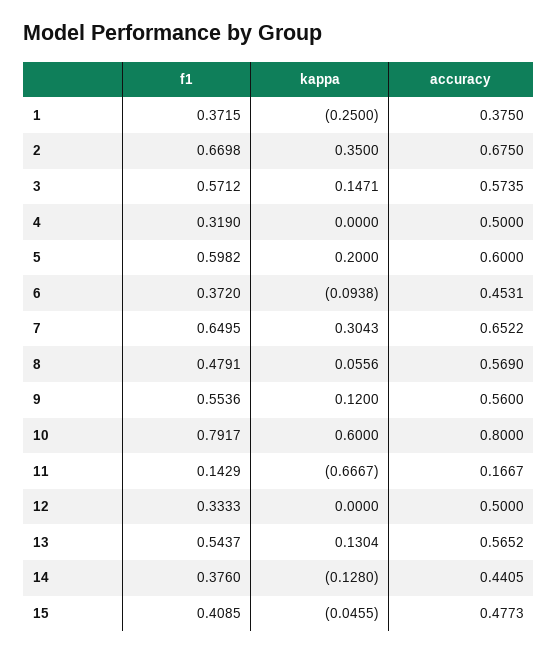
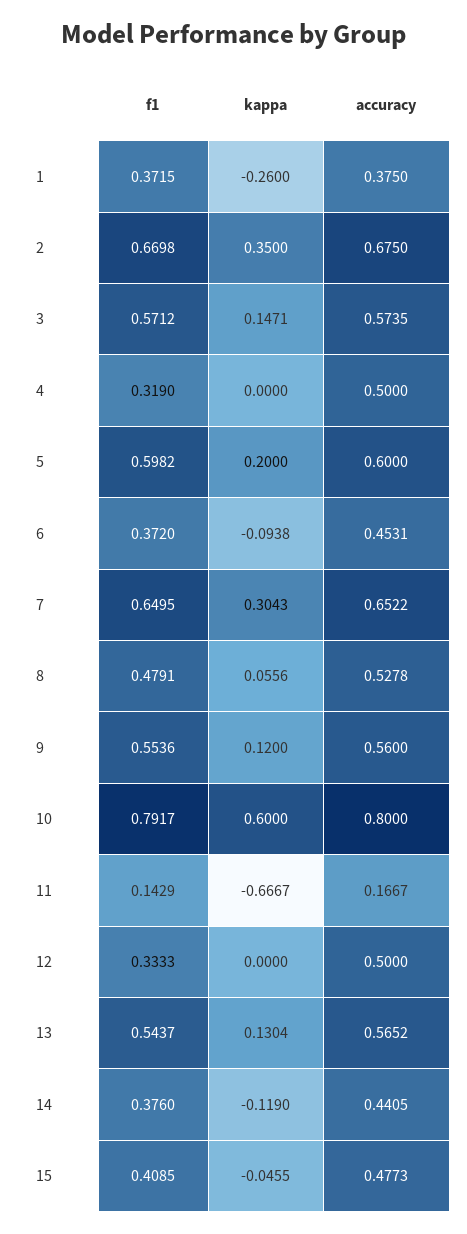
kappa, 1: -0.25 -> -0.26
accuracy, 8: 0.569 -> 0.5278
kappa, 14: -0.128 -> -0.119

